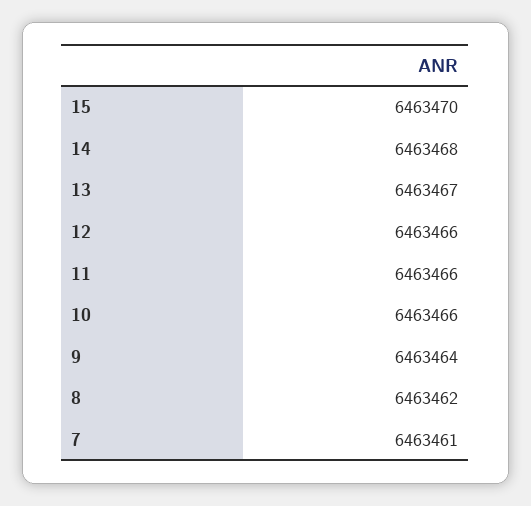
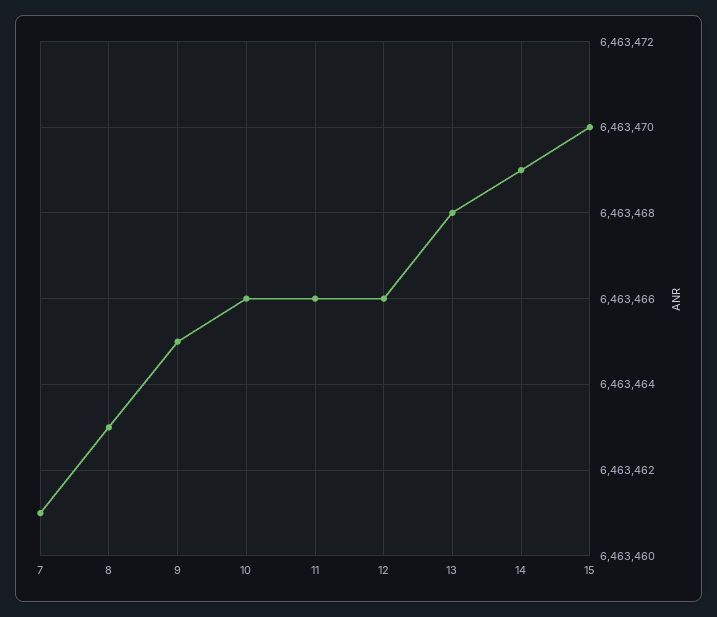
14: 6463468 -> 6463469
13: 6463467 -> 6463468
9: 6463464 -> 6463465
8: 6463462 -> 6463463

